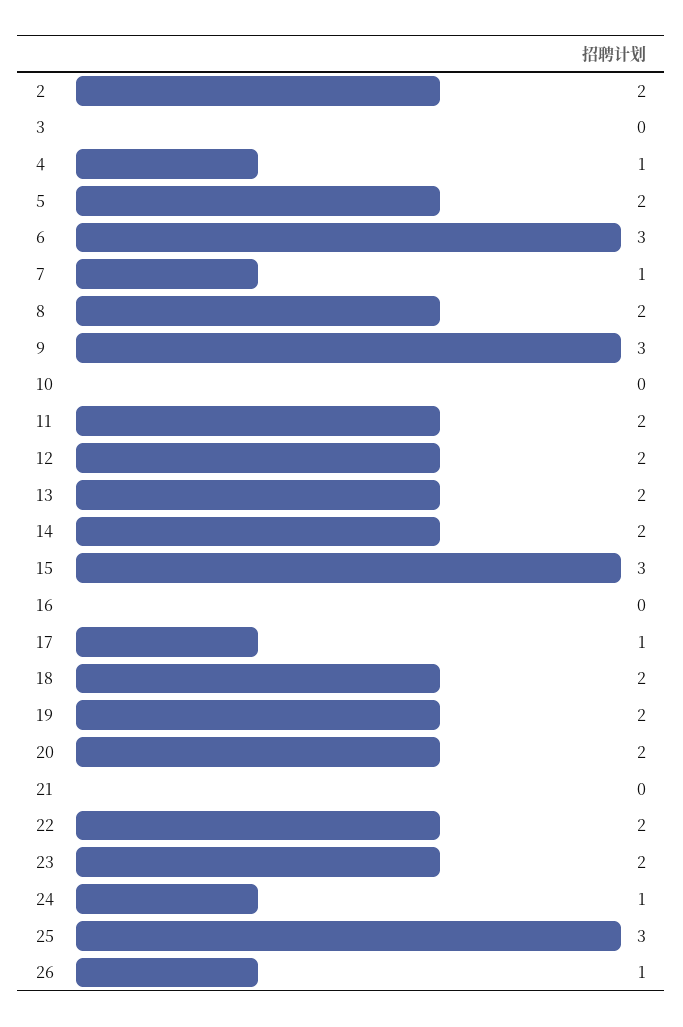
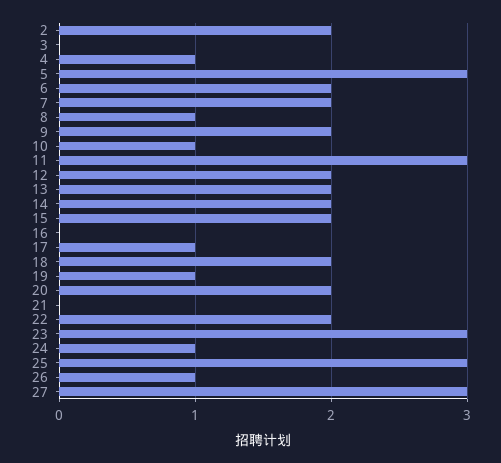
5: 2 -> 3
6: 3 -> 2
7: 1 -> 2
8: 2 -> 1
9: 3 -> 2
10: 0 -> 1
11: 2 -> 3
15: 3 -> 2
19: 2 -> 1
23: 2 -> 3
27: none -> 3

